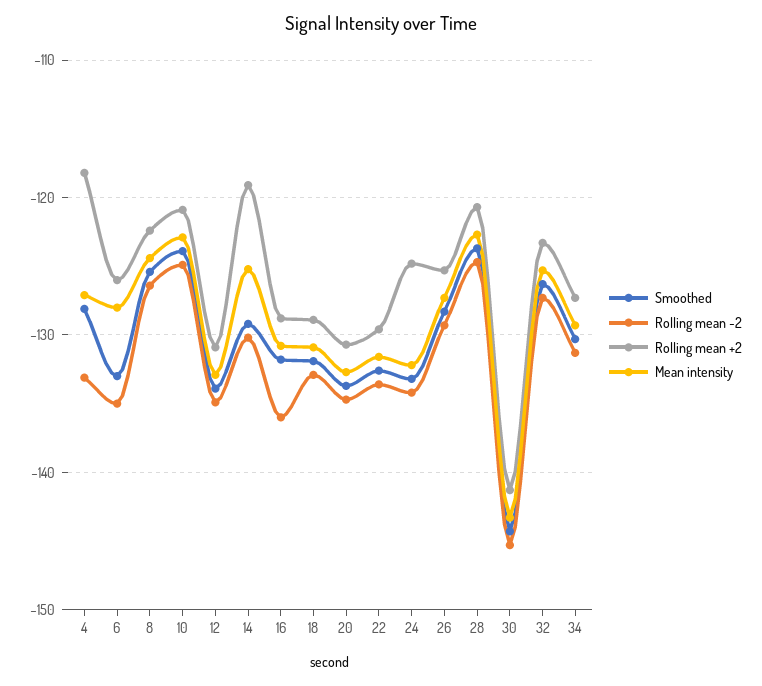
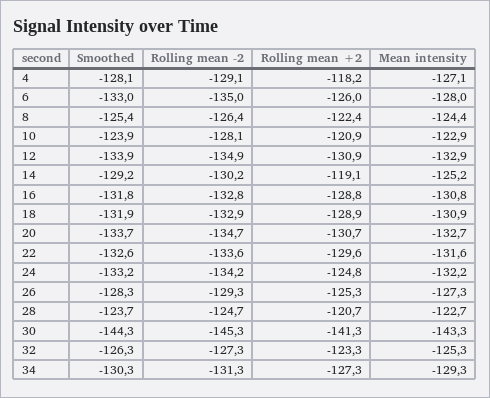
Rolling mean -2, 4: -133 -> -129.1
Rolling mean -2, 10: -125 -> -128.1
Rolling mean -2, 16: -136 -> -132.8

